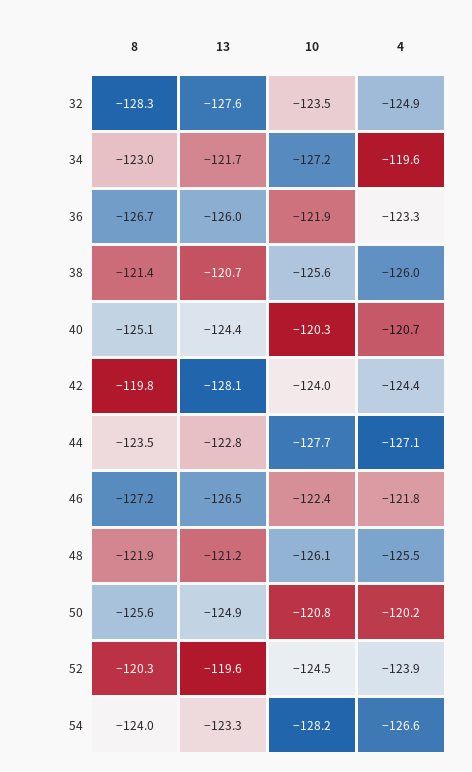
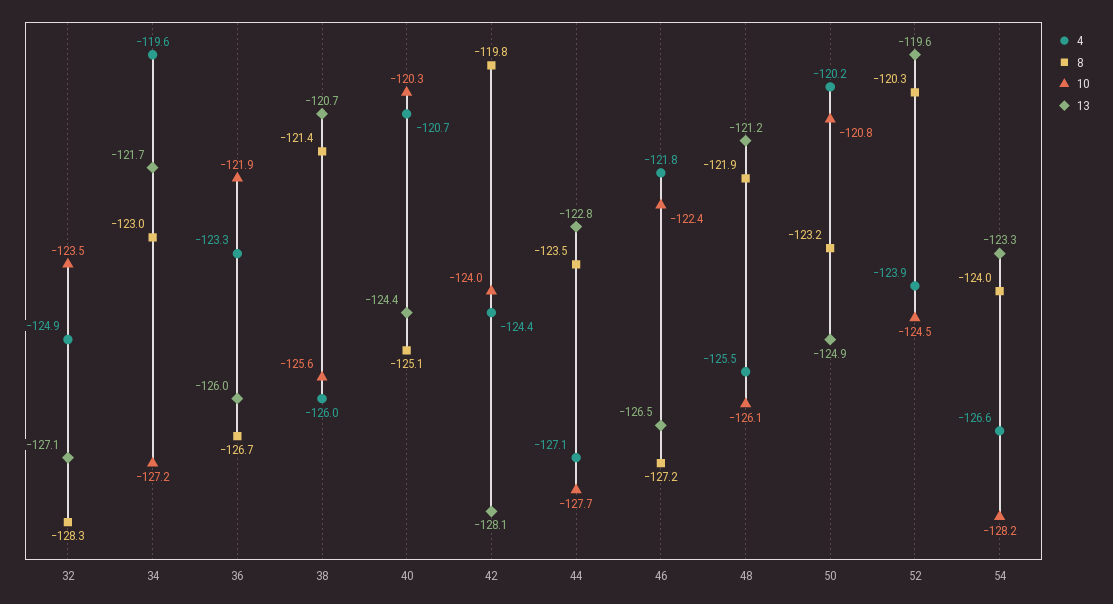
13, 32: -127.6 -> -127.1
8, 50: -125.6 -> -123.2

